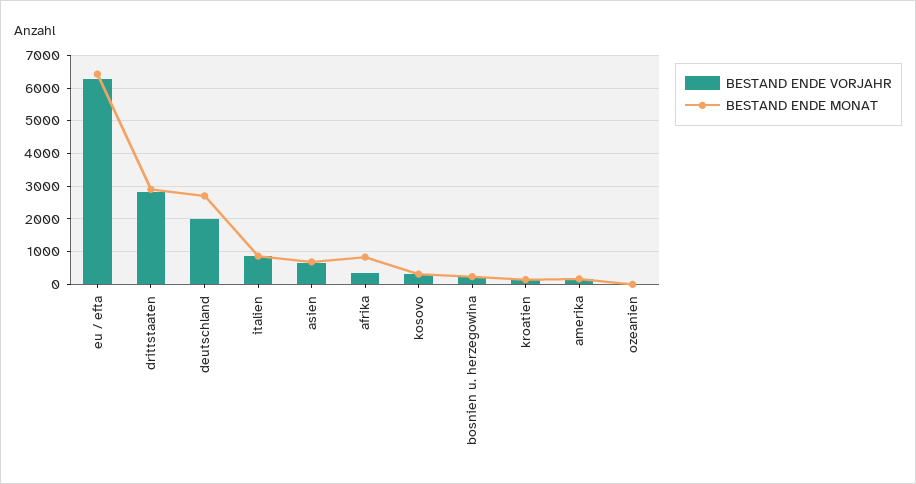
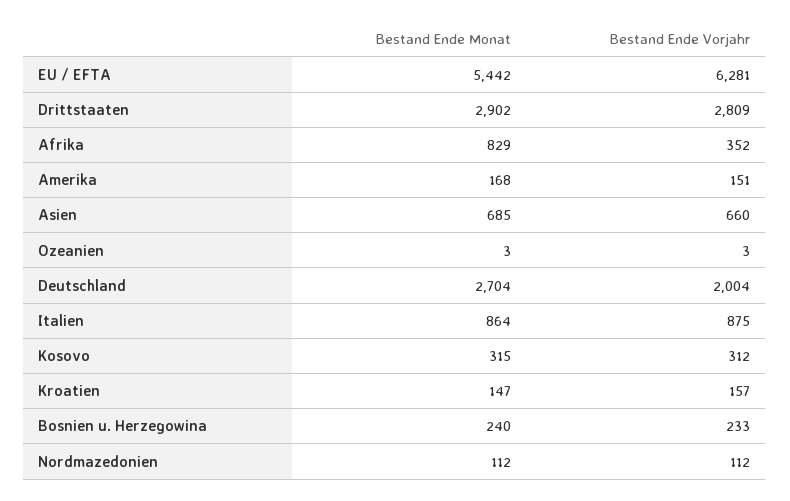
BESTAND ENDE MONAT, eu / efta: 6400 -> 5442
BESTAND ENDE MONAT, Nordmazedonien: none -> 112
BESTAND ENDE VORJAHR, Nordmazedonien: none -> 112

